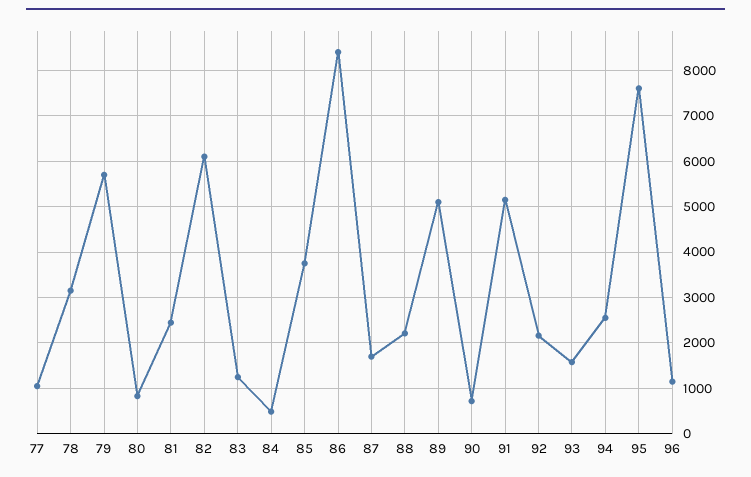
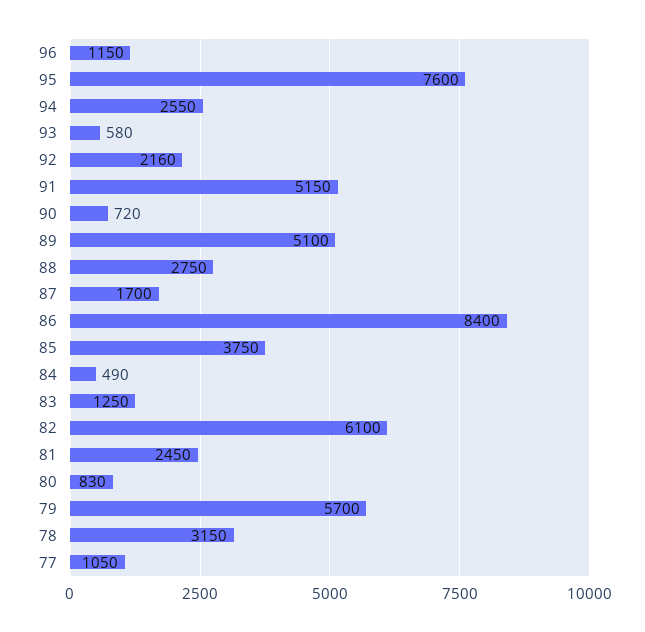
88: 2200 -> 2750
93: 1600 -> 580

